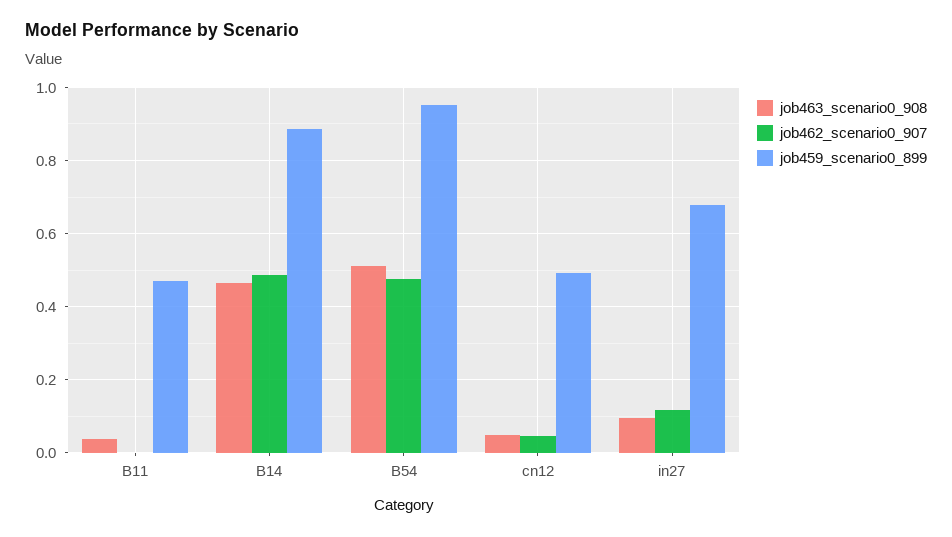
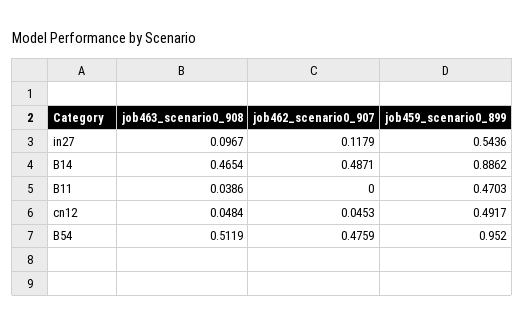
job459_scenario0_899, in27: 0.68 -> 0.5436

